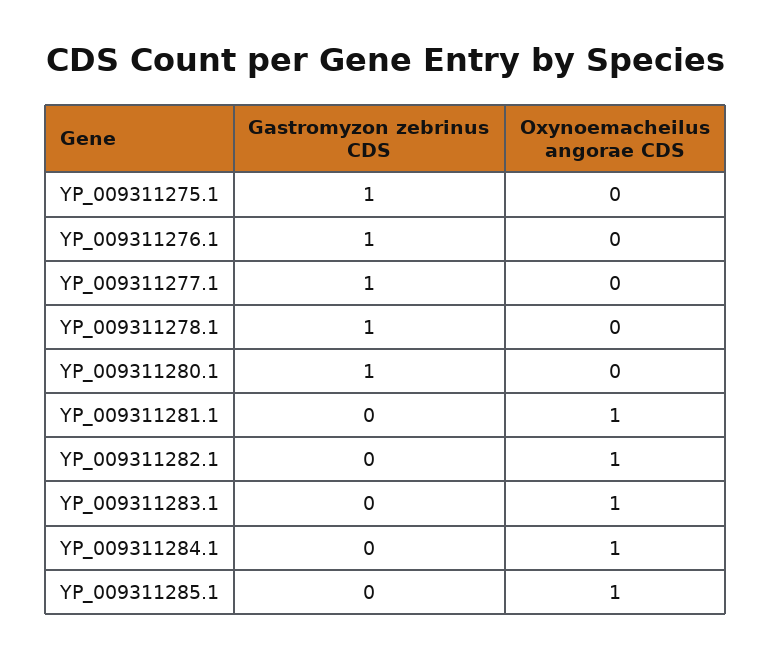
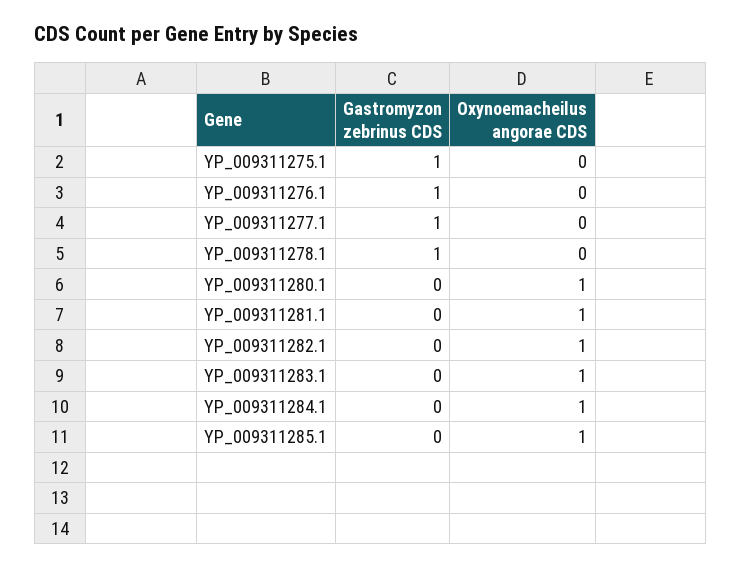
Gastromyzon zebrinus CDS, YP_009311280.1: 1 -> 0
Oxynoemacheilus angorae CDS, YP_009311280.1: 0 -> 1

